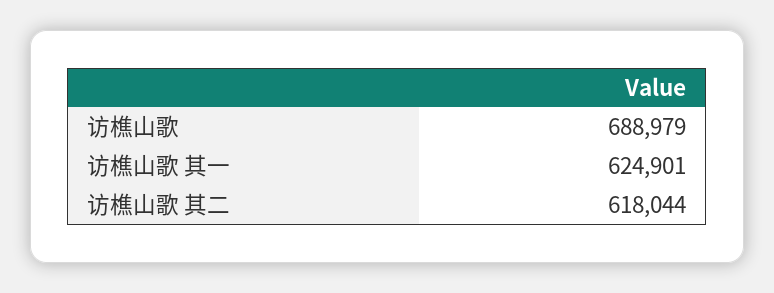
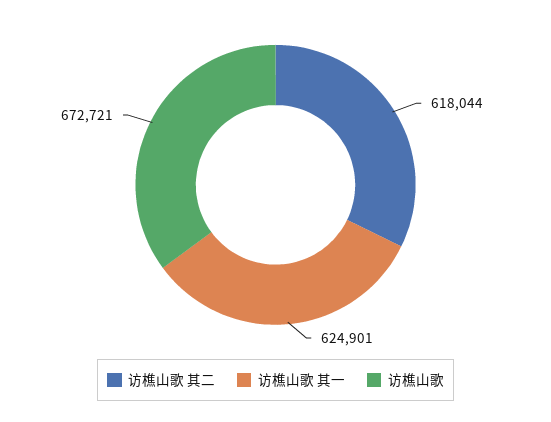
访樵山歌: 688979 -> 672721

